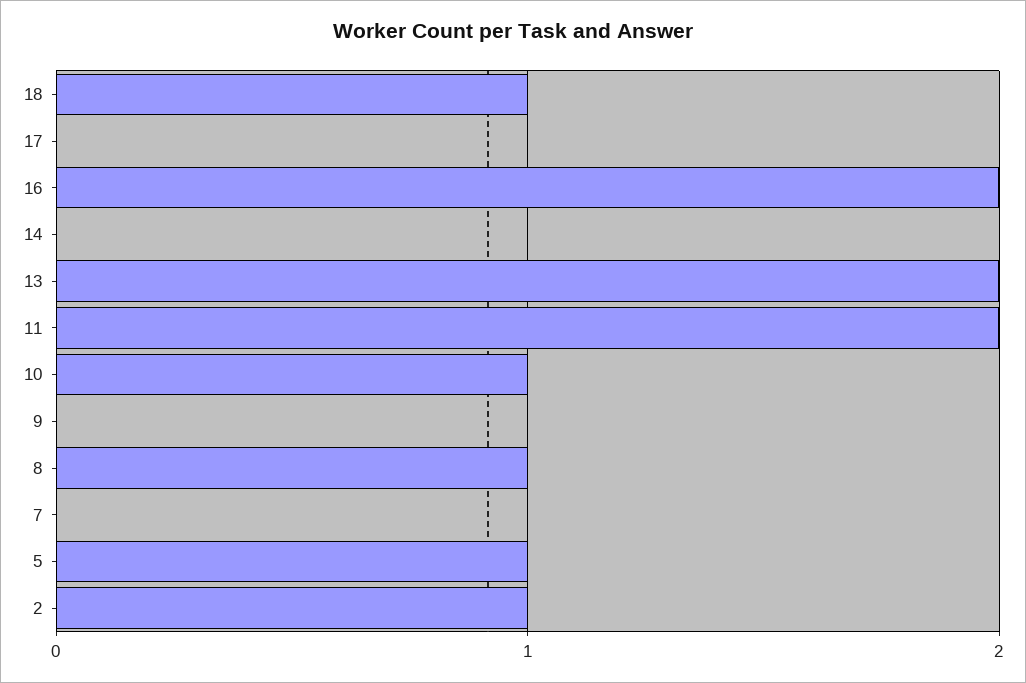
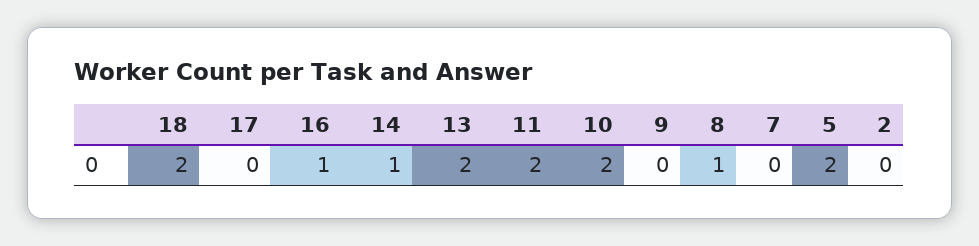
18: 1 -> 2
16: 2 -> 1
14: 0 -> 1
10: 1 -> 2
5: 1 -> 2
2: 1 -> 0

